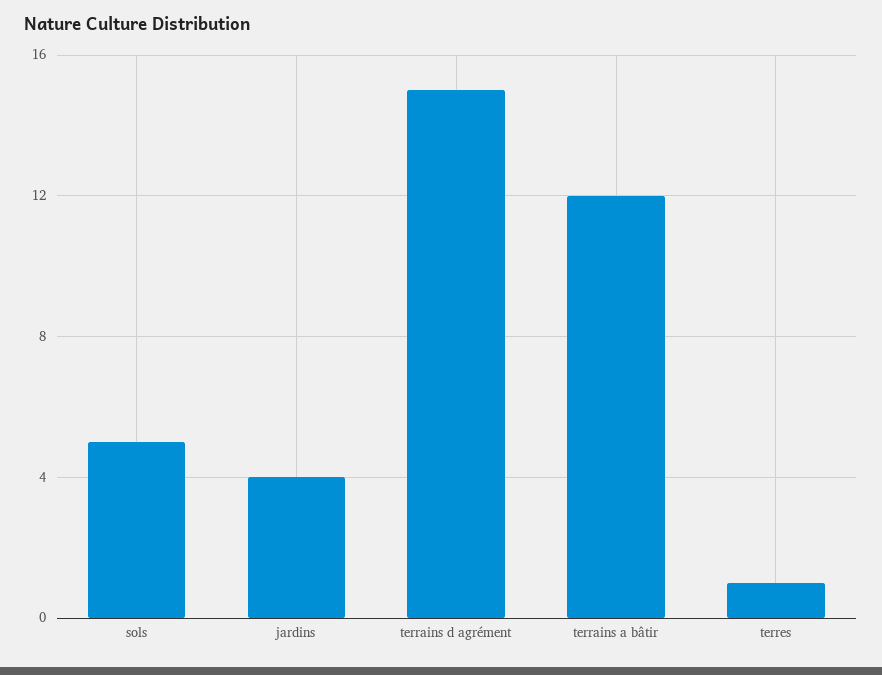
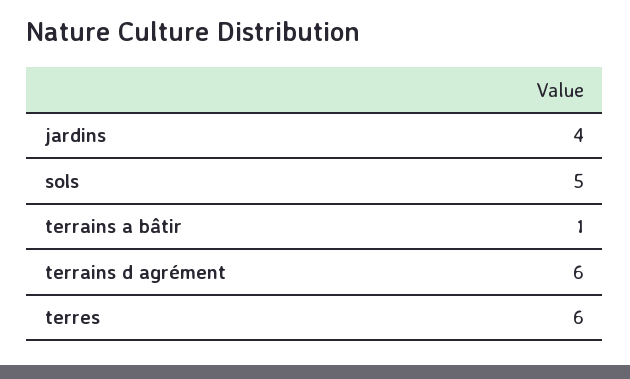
terrains d agrément: 15 -> 6
terrains a bâtir: 12 -> 1
terres: 1 -> 6

